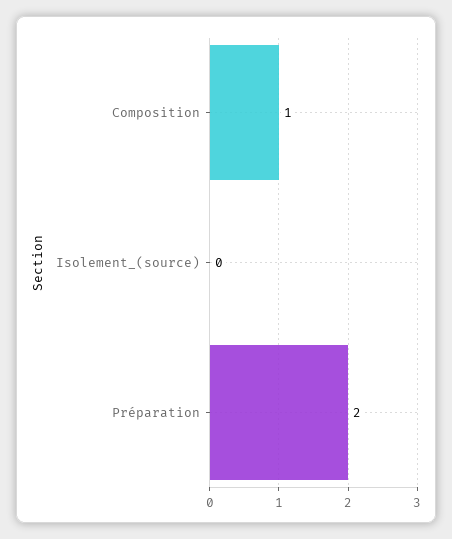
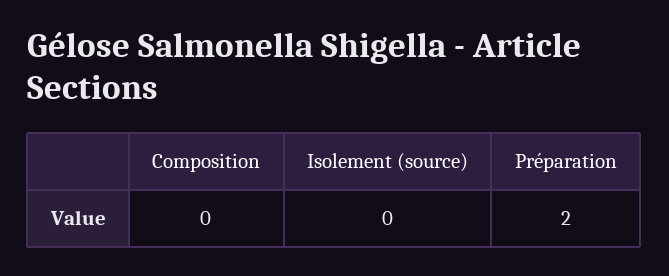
Composition: 1 -> 0

